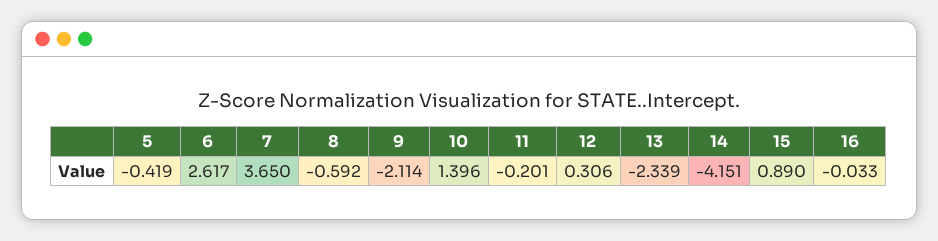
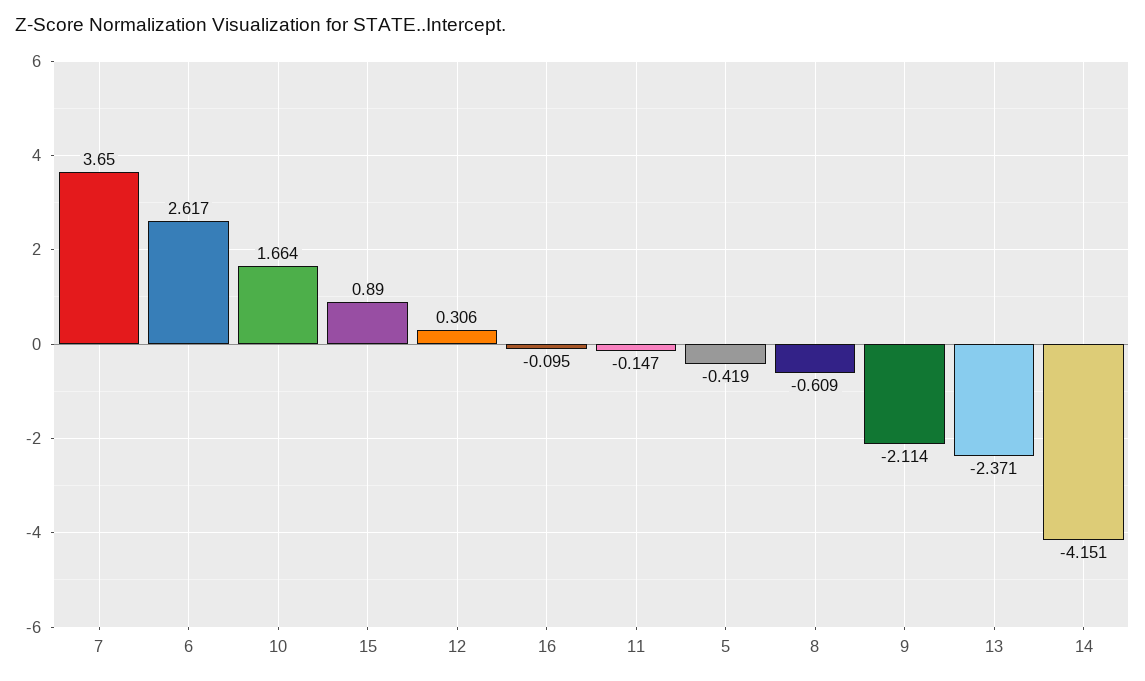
8: -0.592 -> -0.609
10: 1.396 -> 1.664
11: -0.201 -> -0.147
13: -2.339 -> -2.371
16: -0.033 -> -0.095

